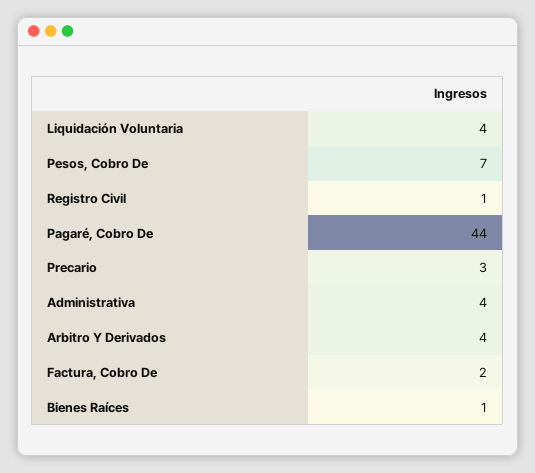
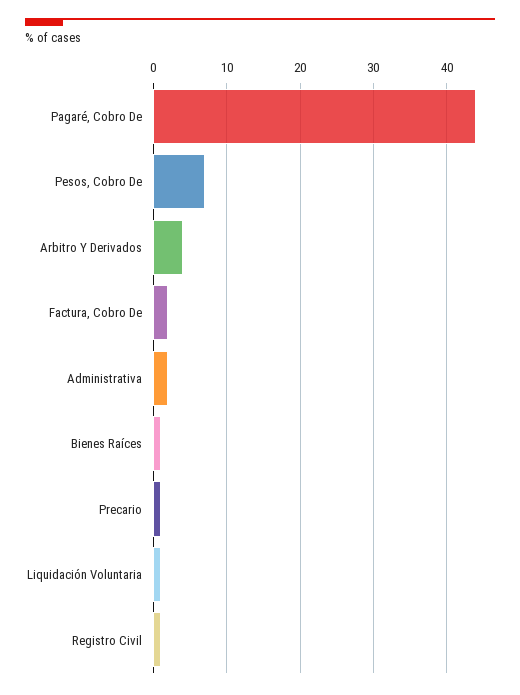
Liquidación Voluntaria: 4 -> 1
Precario: 3 -> 1
Administrativa: 4 -> 2

